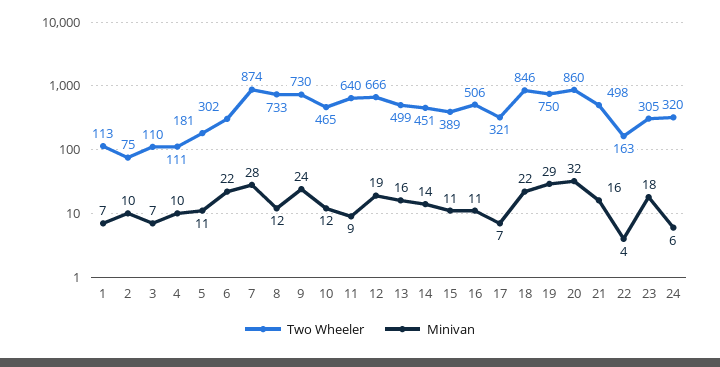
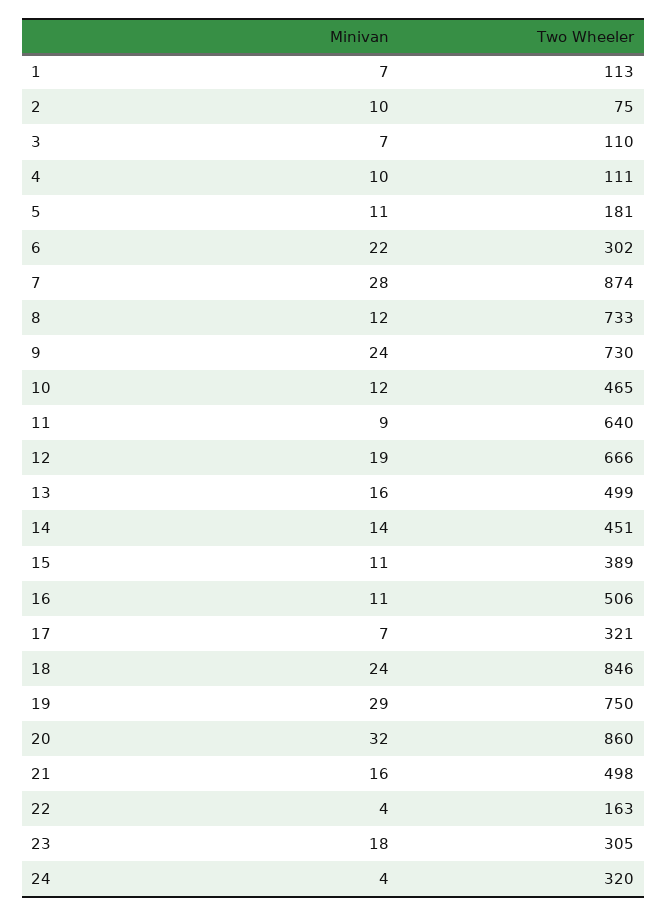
Minivan, 18: 22 -> 24
Minivan, 24: 6 -> 4

